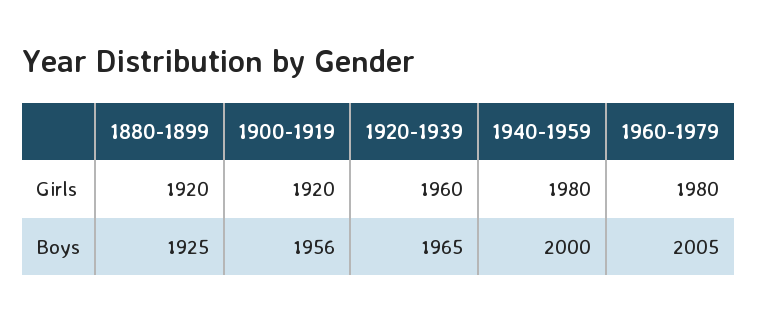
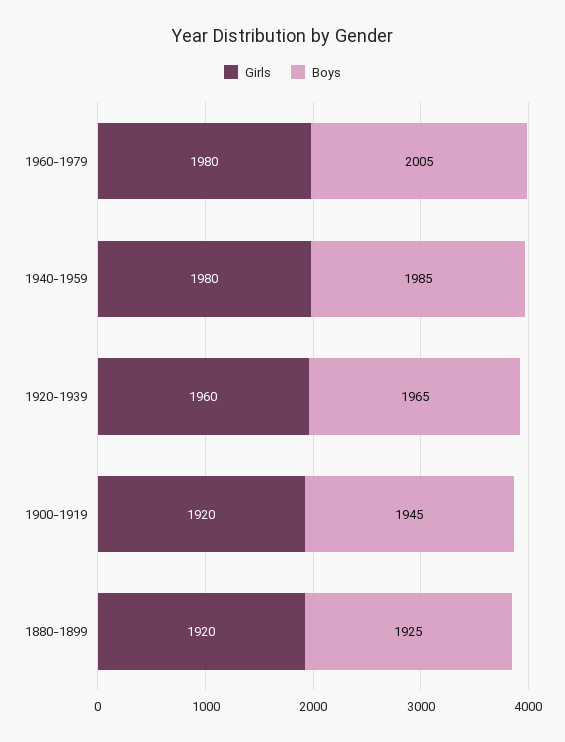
Boys, 1900-1919: 1956 -> 1945
Boys, 1940-1959: 2000 -> 1985

